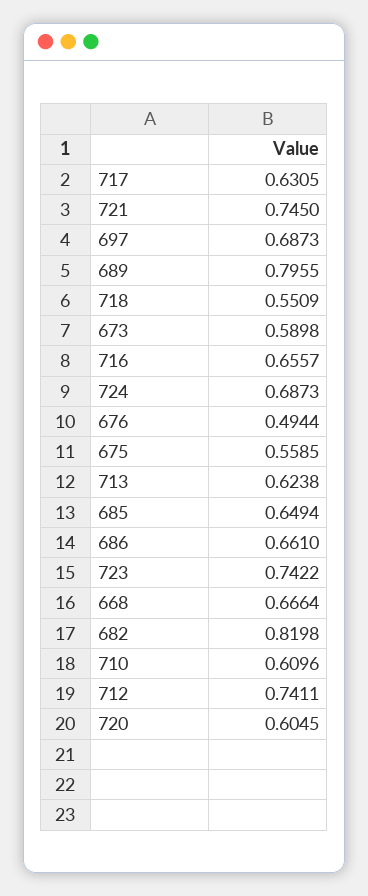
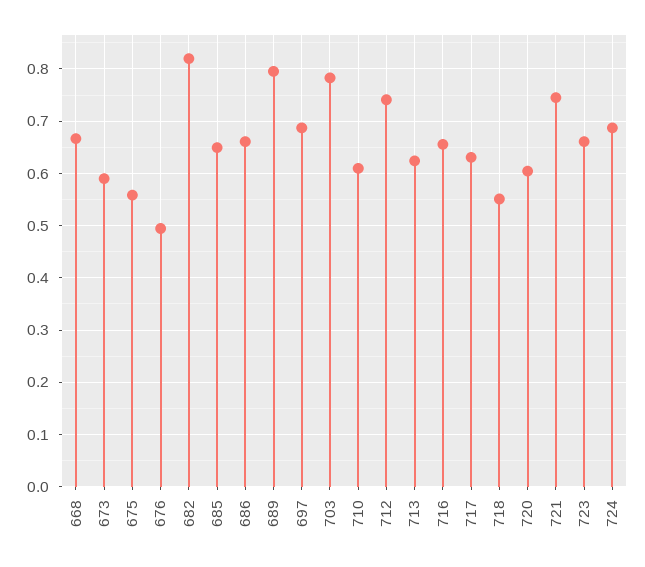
723: 0.7422 -> 0.66
703: none -> 0.78

